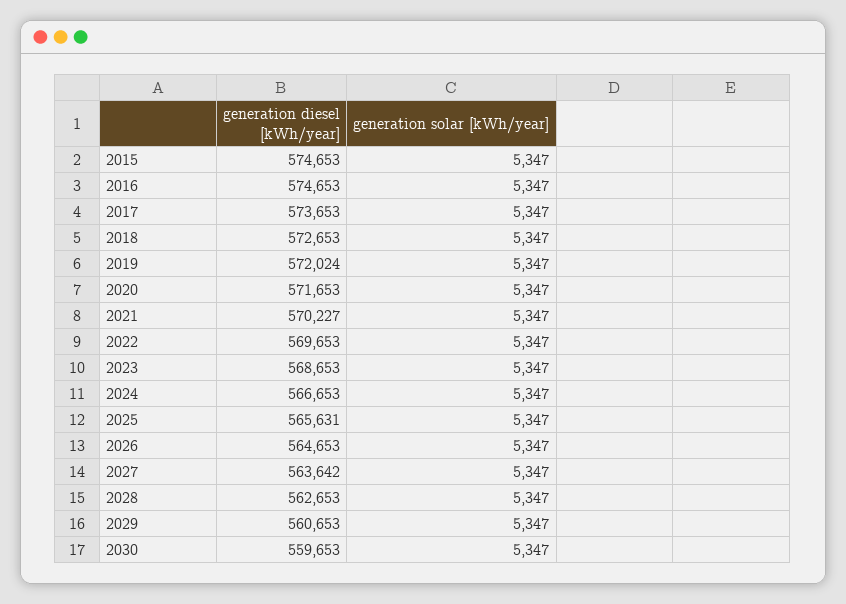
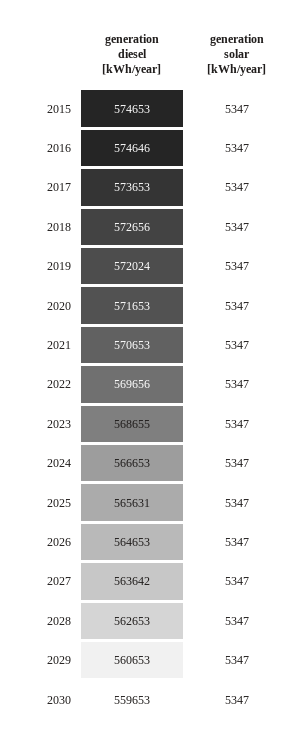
generation diesel [kWh/year], 2016: 574653 -> 574646
generation diesel [kWh/year], 2018: 572653 -> 572656
generation diesel [kWh/year], 2021: 570227 -> 570653
generation diesel [kWh/year], 2022: 569653 -> 569656
generation diesel [kWh/year], 2023: 568653 -> 568655

